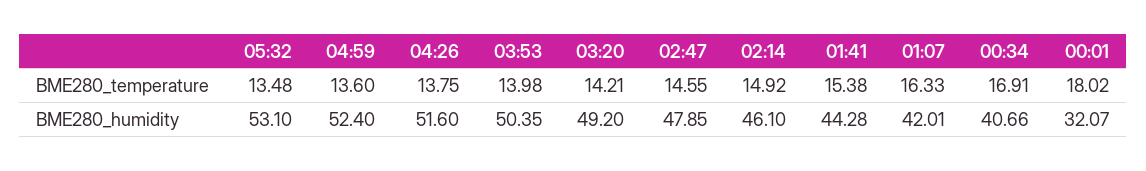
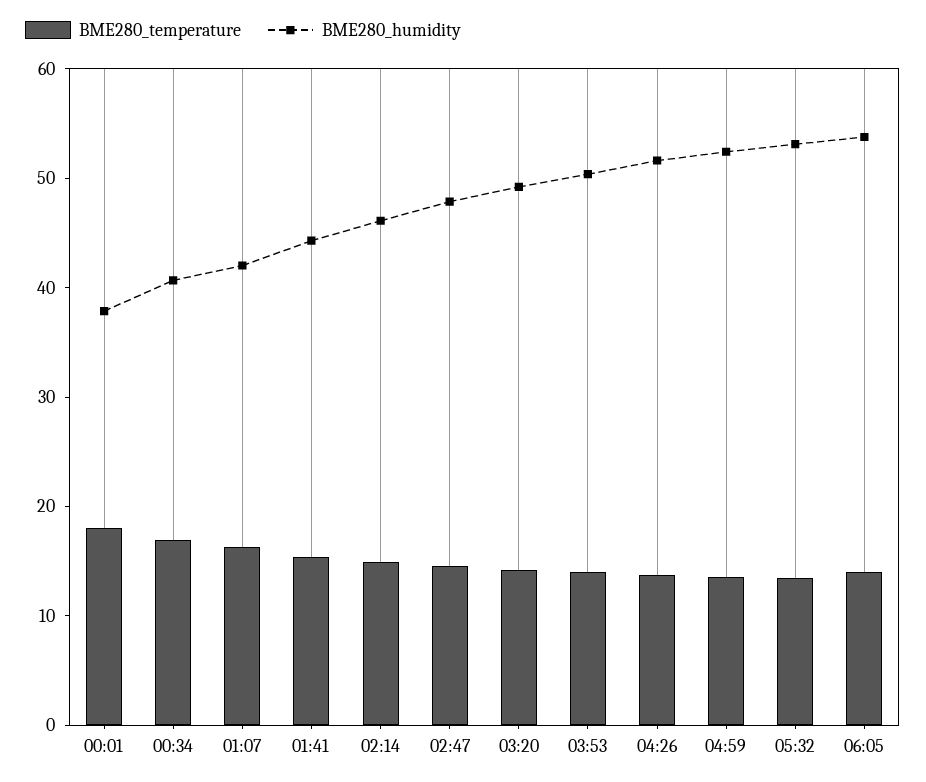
BME280_humidity, 00:01: 32.07 -> 38
BME280_temperature, 06:05: none -> 14
BME280_humidity, 06:05: none -> 54

